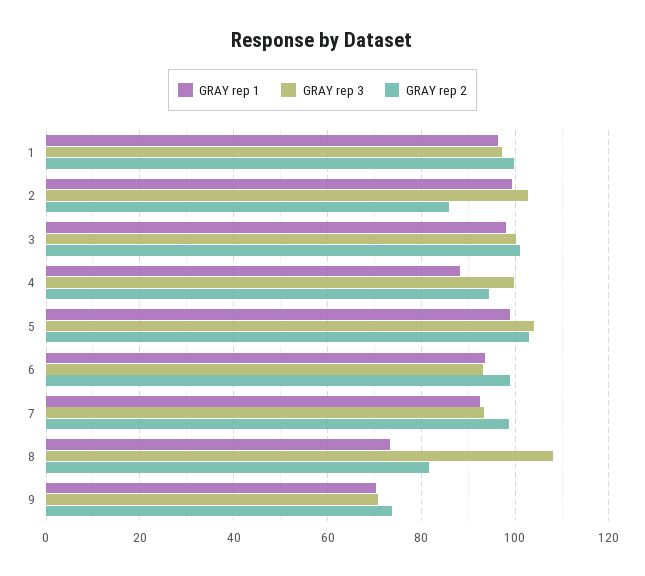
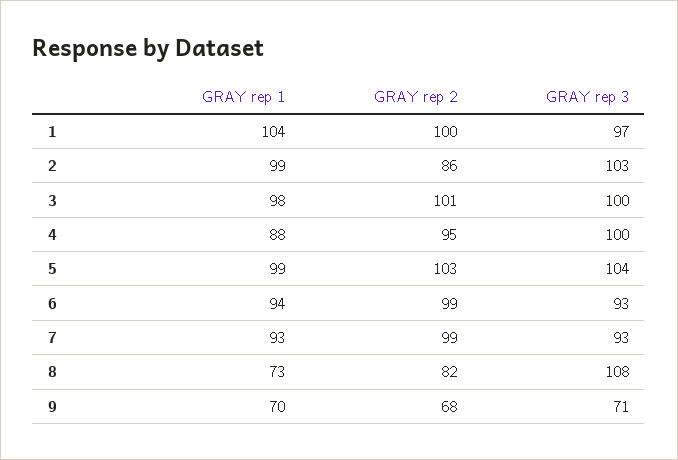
GRAY rep 1, 1: 96 -> 104
GRAY rep 2, 9: 74 -> 68

